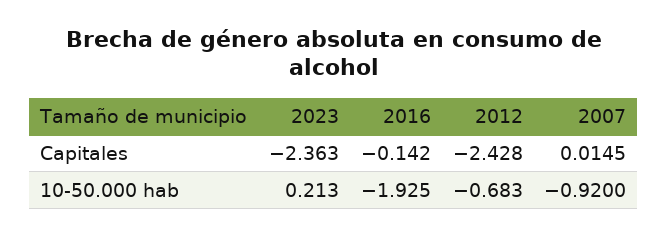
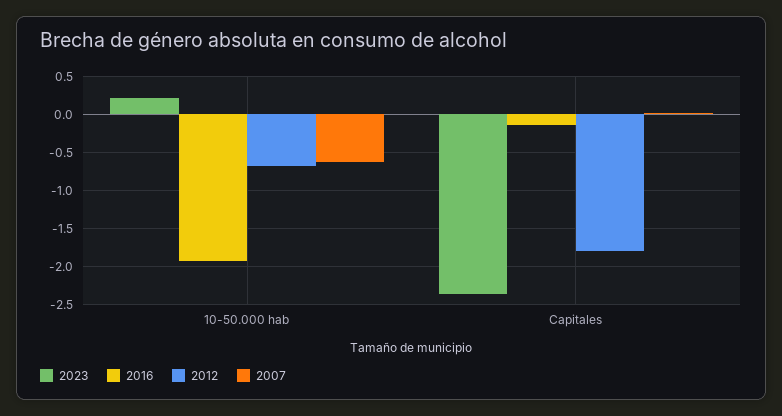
2012, Capitales: -2.428 -> -1.8
2007, 10-50.000 hab: -0.92 -> -0.6

